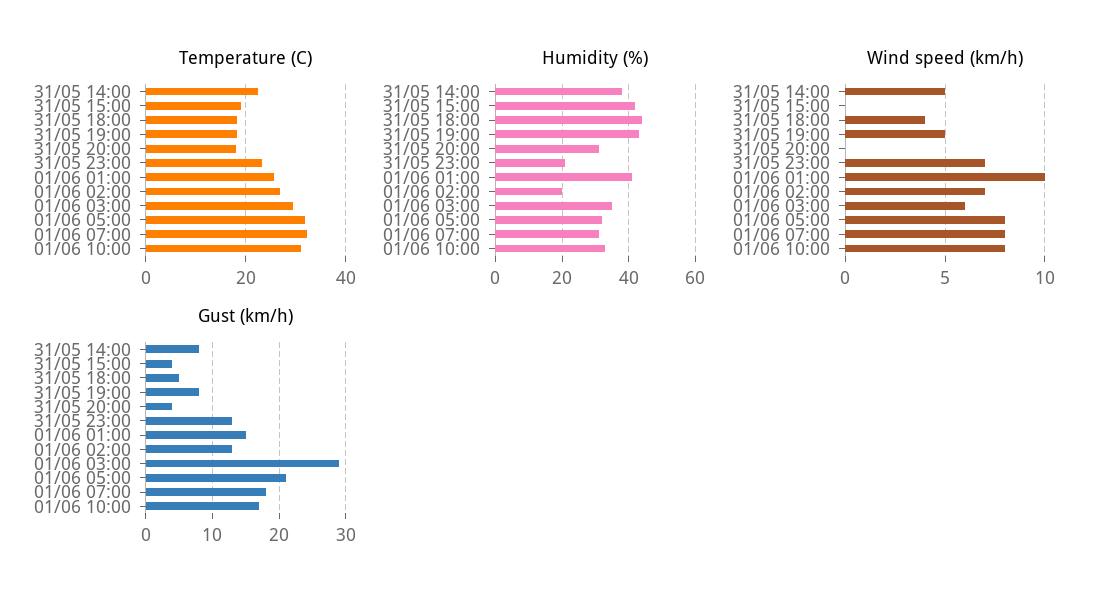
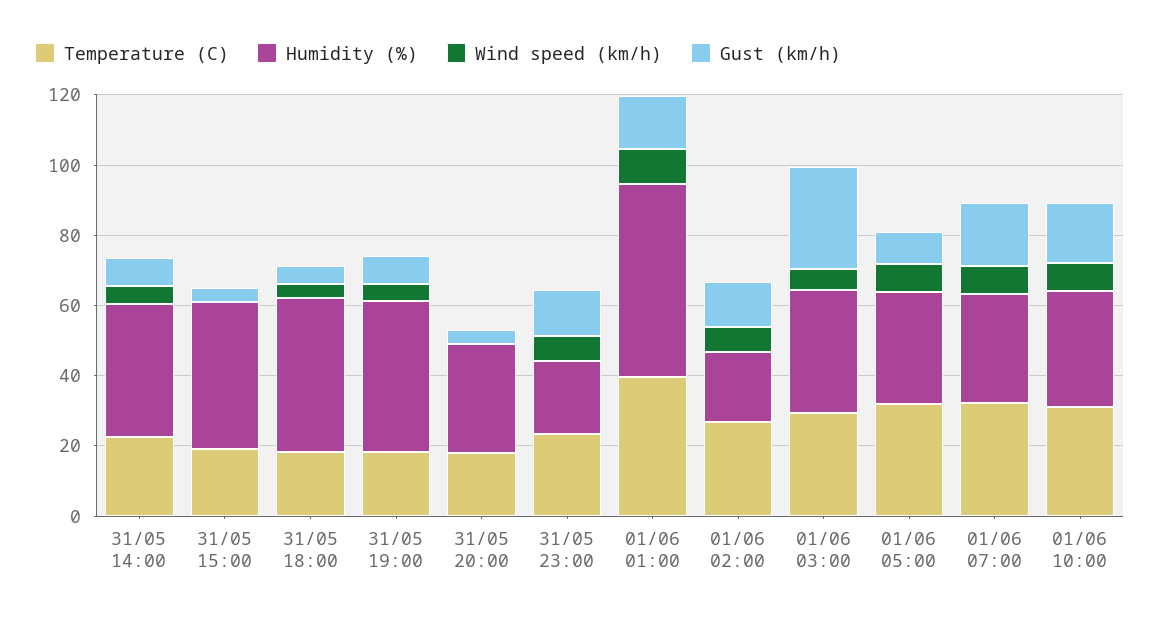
Temperature (C), 01/06 01:00: 26 -> 40
Humidity (%), 01/06 01:00: 40 -> 55
Gust (km/h), 01/06 05:00: 21 -> 10

